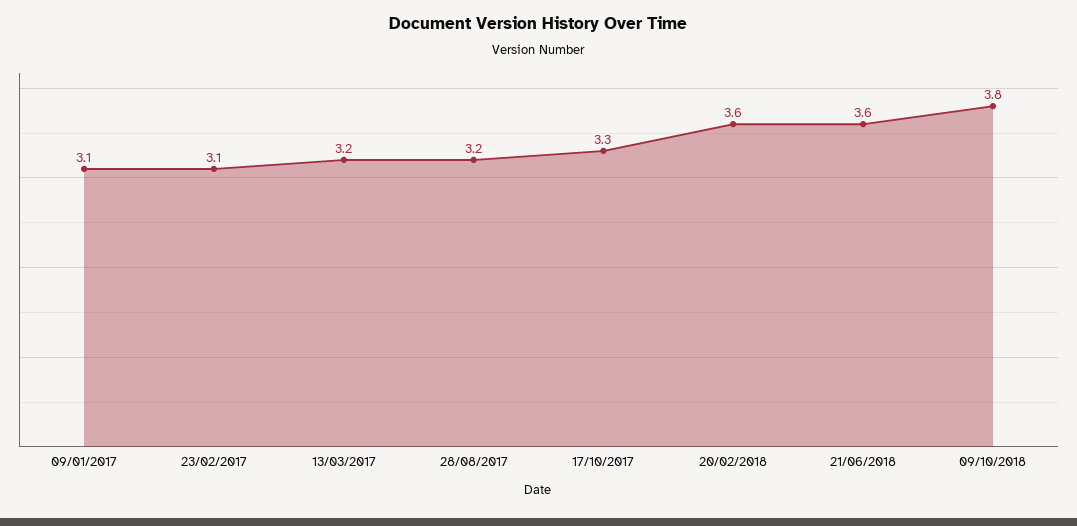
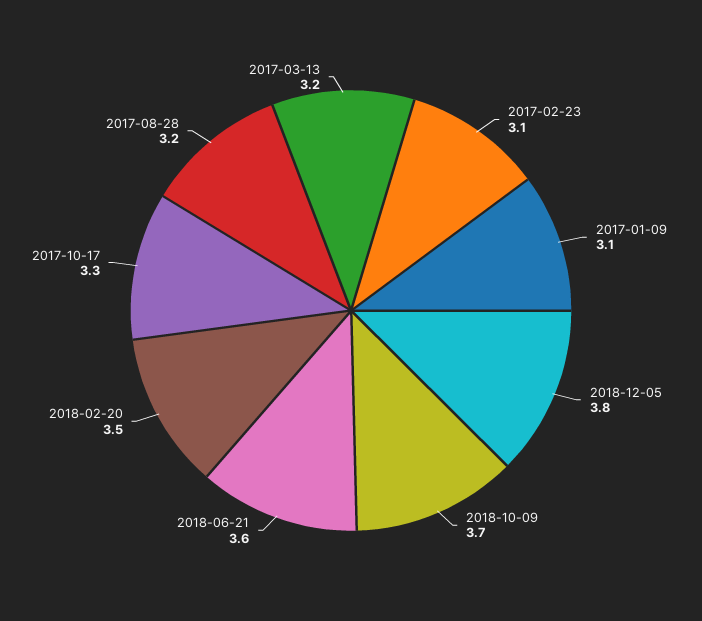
20/02/2018: 3.6 -> 3.5
09/10/2018: 3.8 -> 3.7
2018-12-05: none -> 3.8

